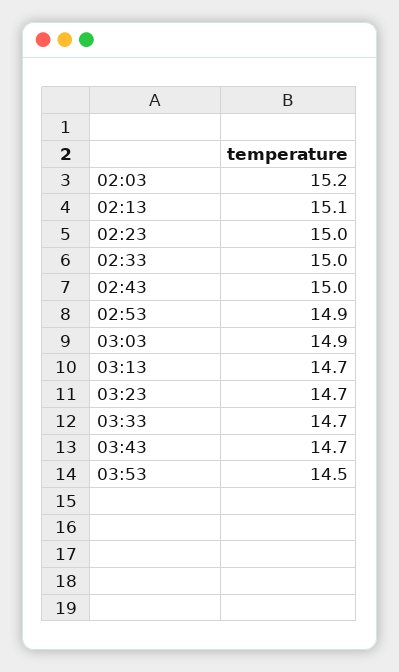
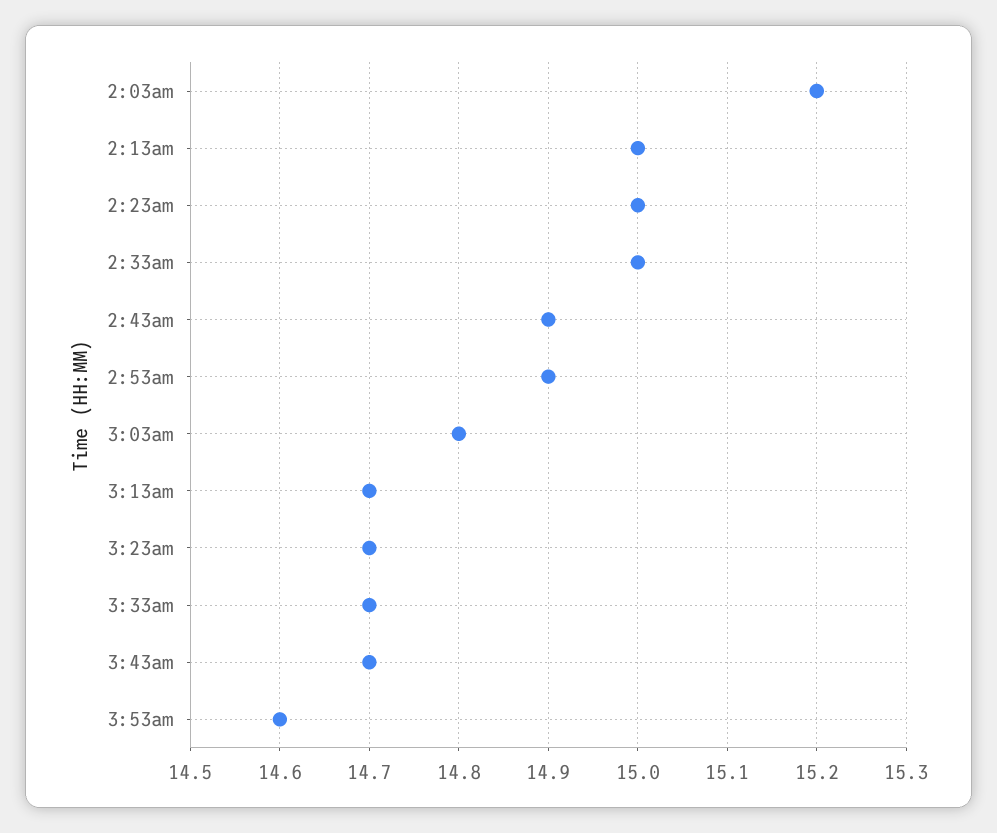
02:13: 15.1 -> 15
02:43: 15 -> 14.9
03:03: 14.9 -> 14.8
03:53: 14.5 -> 14.6

